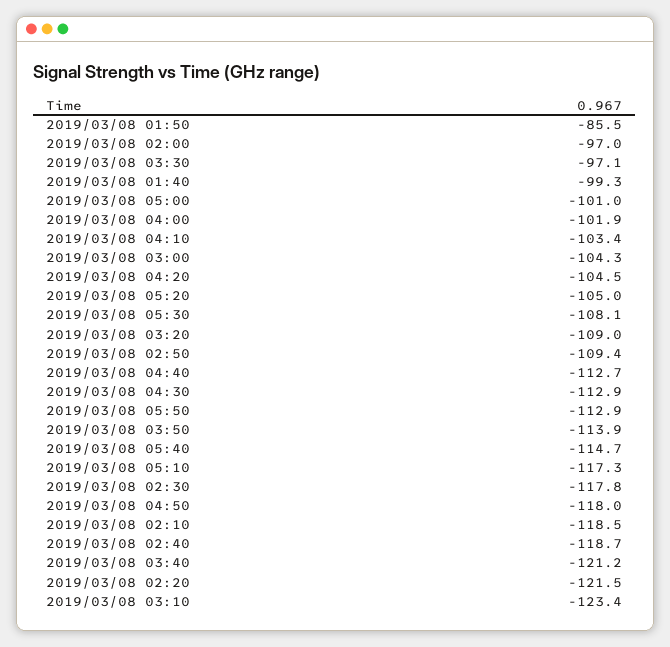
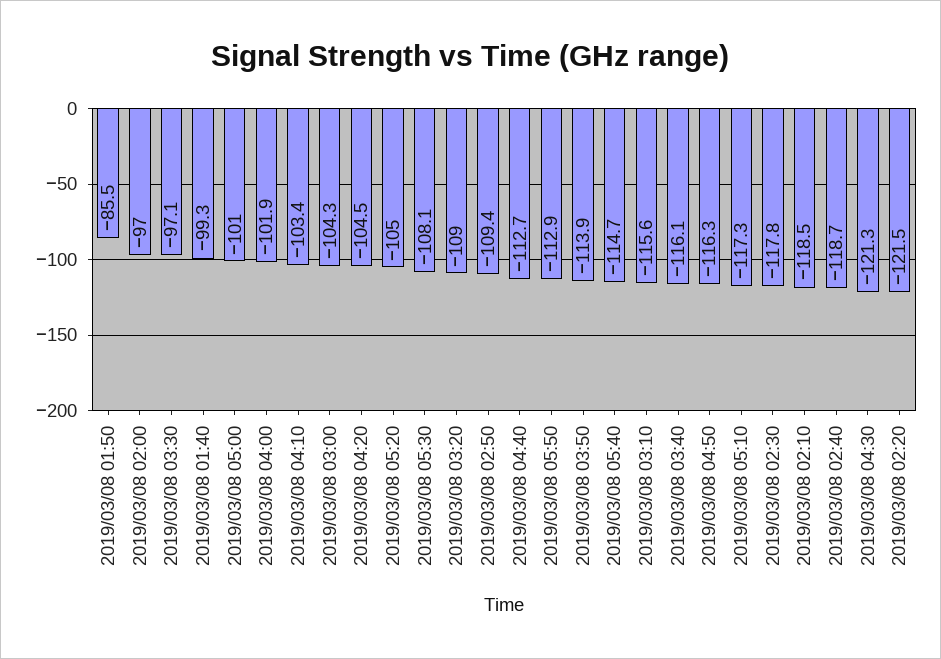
2019/03/08 04:30: -112.9 -> -121.3
2019/03/08 04:50: -118 -> -116.3
2019/03/08 03:40: -121.2 -> -116.1
2019/03/08 03:10: -123.4 -> -115.6

